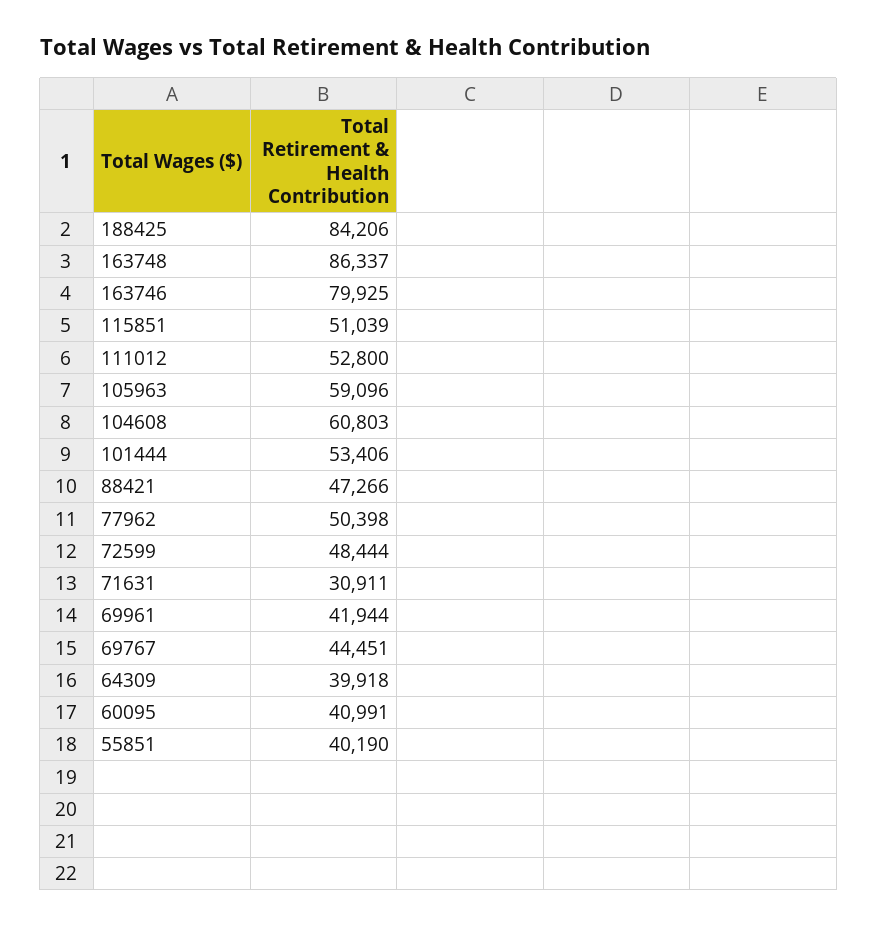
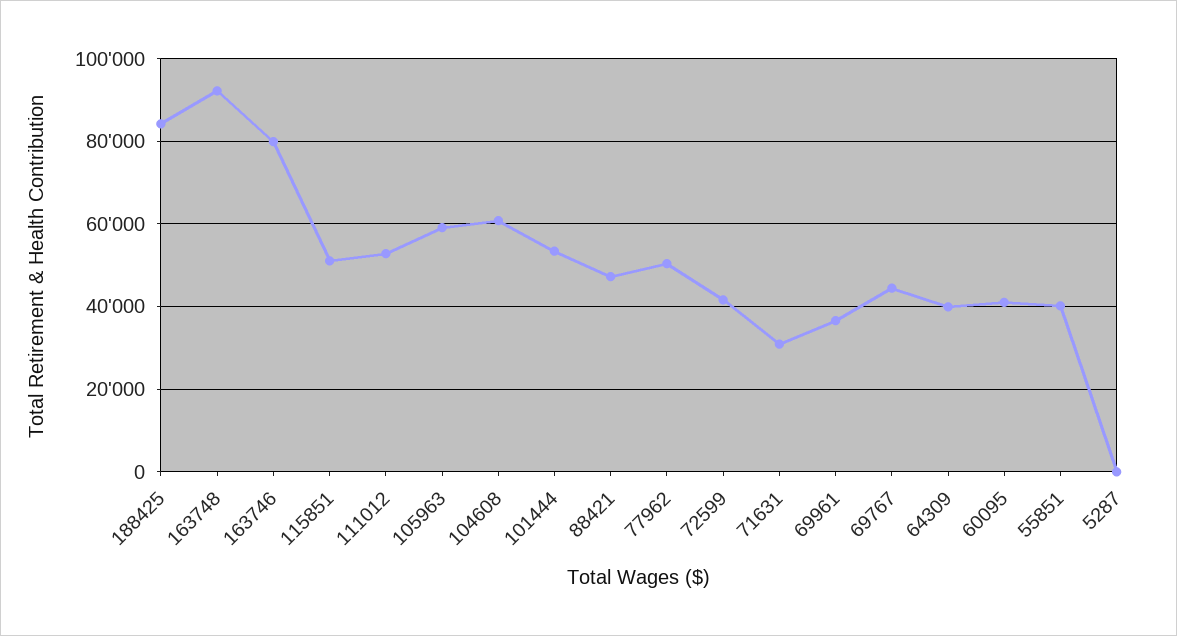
163748: 86337 -> 92000
72599: 48444 -> 42000
69961: 41944 -> 36000
5287: none -> 0

